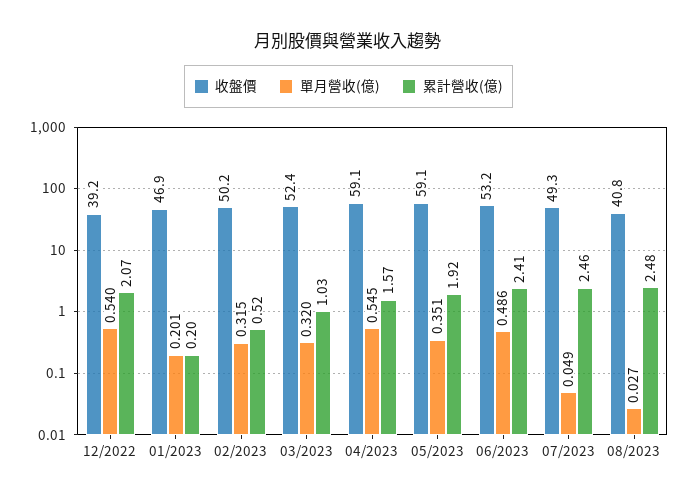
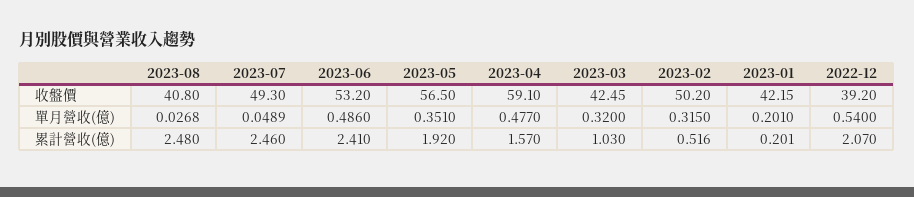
收盤價, 01/2023: 46.9 -> 42.15
收盤價, 03/2023: 52.4 -> 42.45
單月營收(億), 04/2023: 0.545 -> 0.477
收盤價, 05/2023: 59.1 -> 56.5

